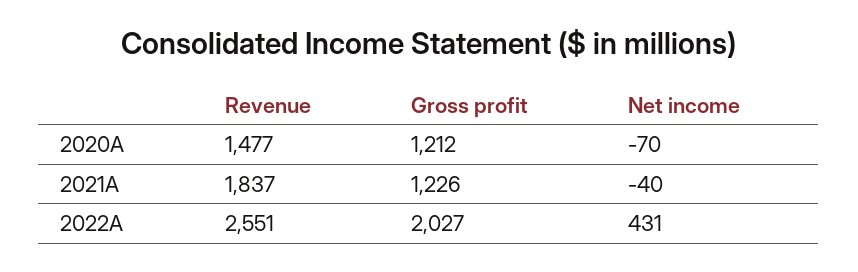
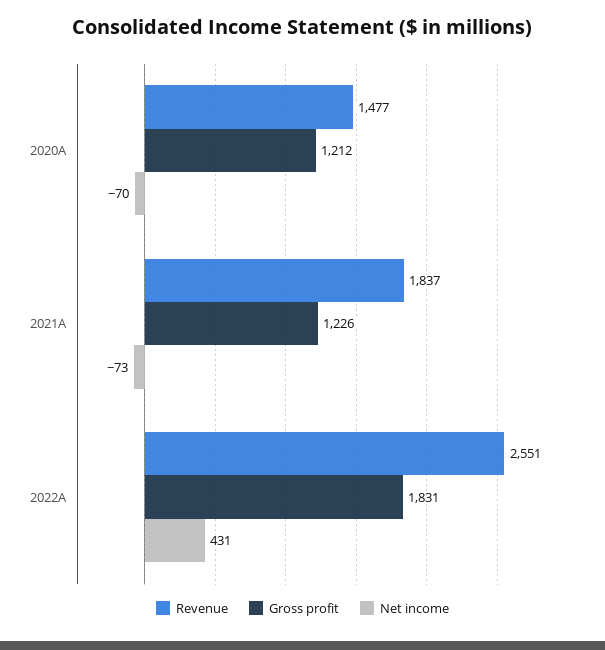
Net income, 2021A: -40 -> -73
Gross profit, 2022A: 2027 -> 1831

